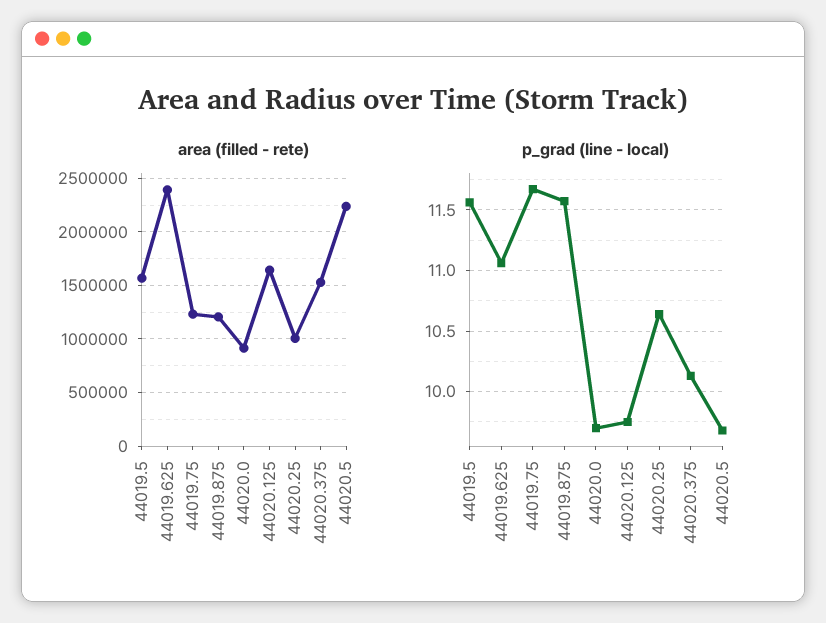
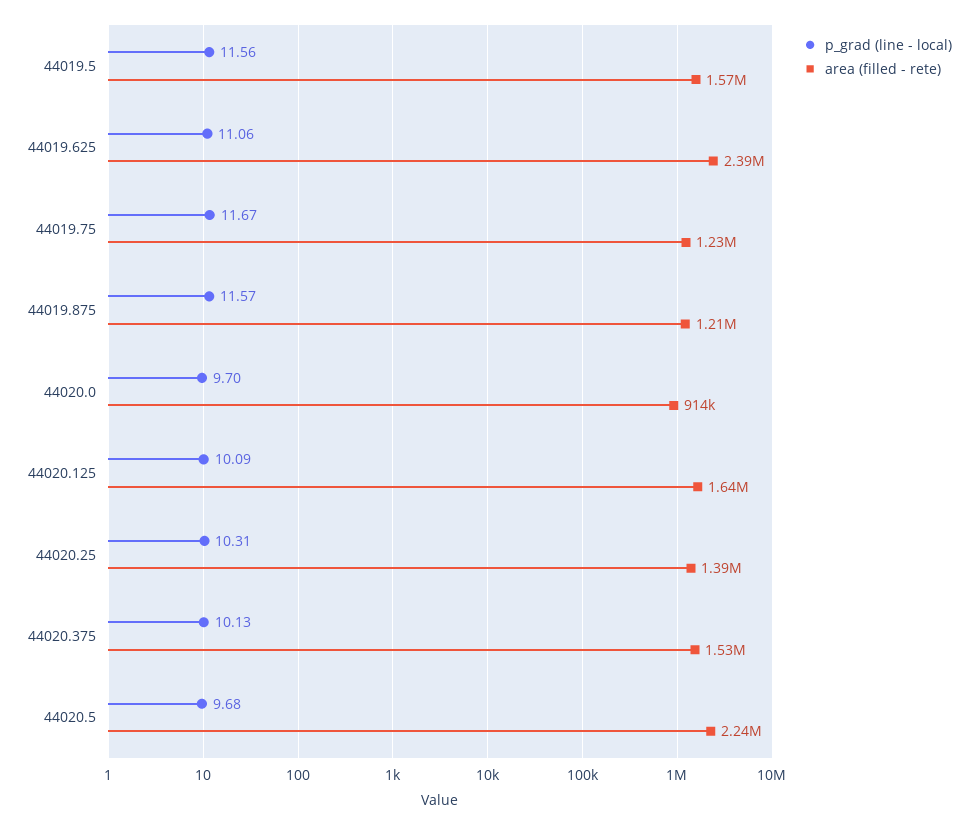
area (filled - rete), 44020.25: 1000000 -> 1390000
p_grad (line - local), 44020.125: 9.75 -> 10.09
p_grad (line - local), 44020.25: 10.65 -> 10.31

